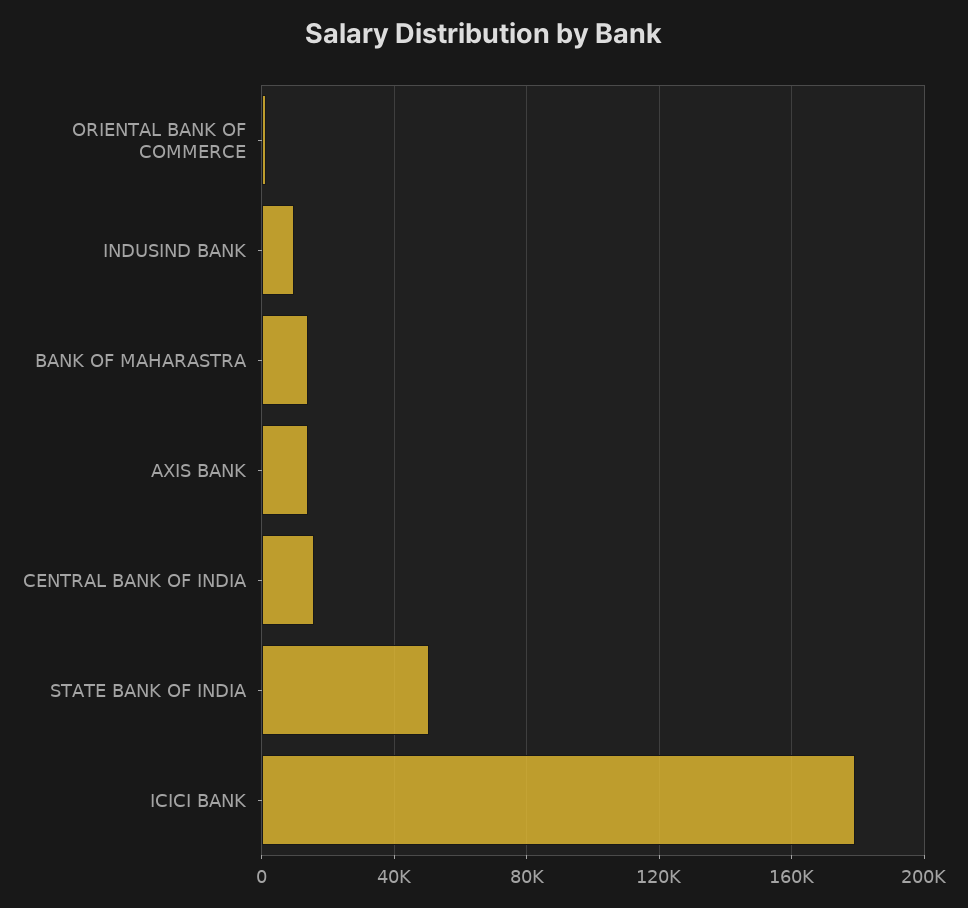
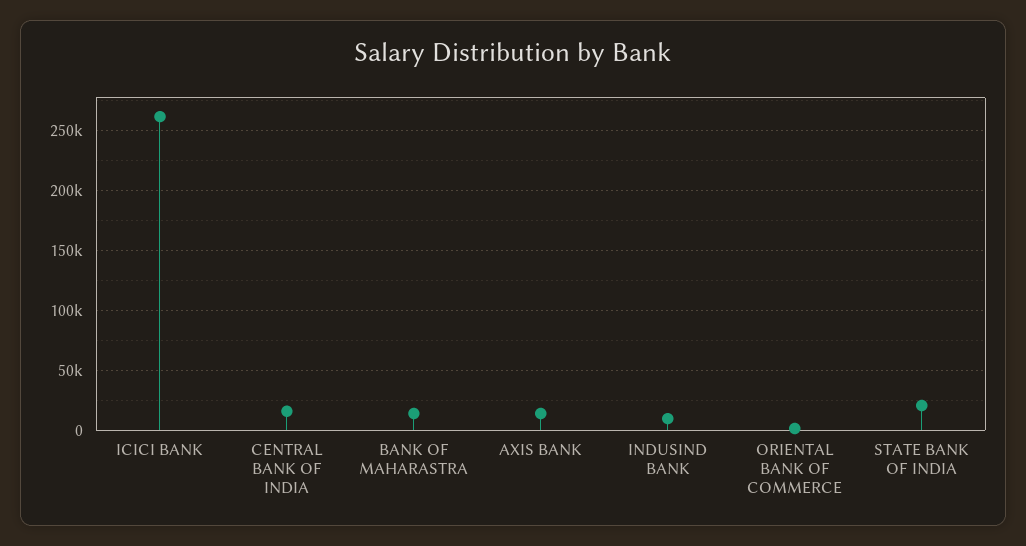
STATE BANK OF INDIA: 50000 -> 20000
ICICI BANK: 180000 -> 260000

